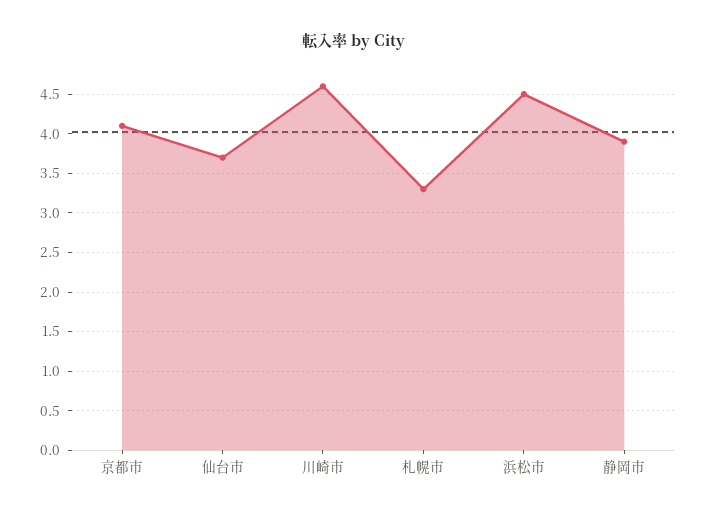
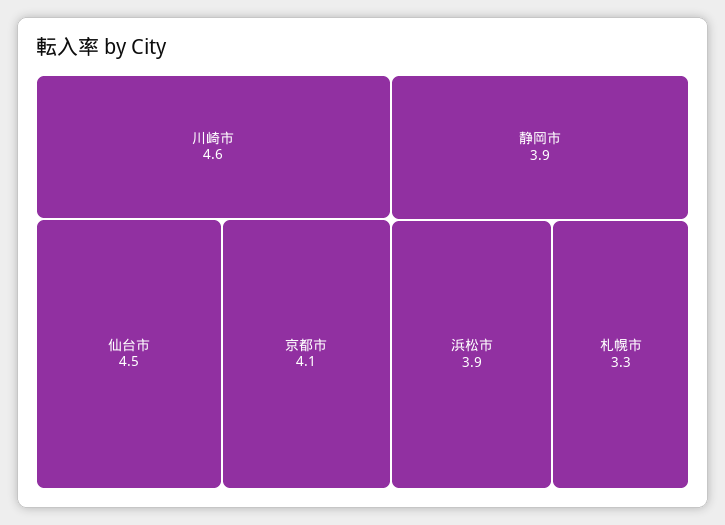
仙台市: 3.7 -> 4.5
浜松市: 4.5 -> 3.9

